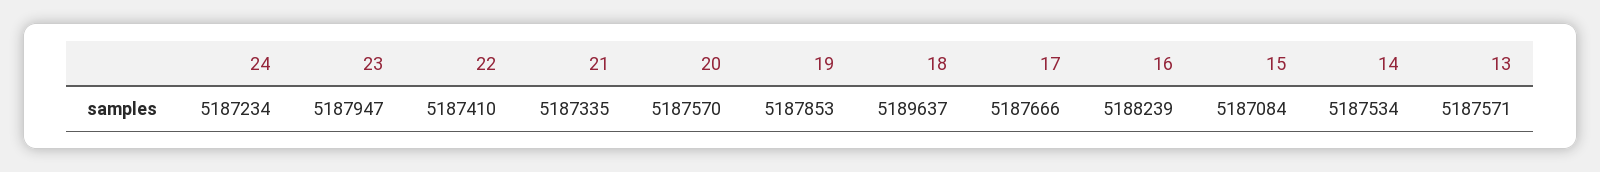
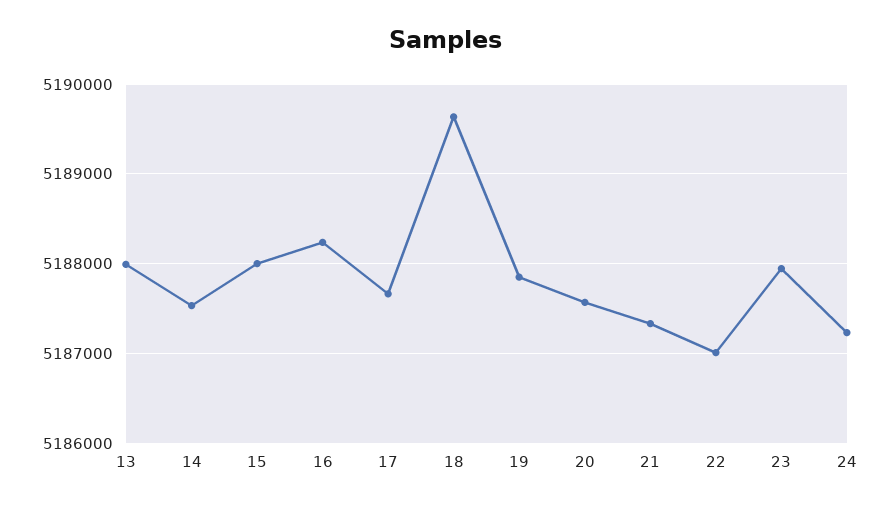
22: 5187410 -> 5187000
15: 5187084 -> 5188000
13: 5187571 -> 5188000

